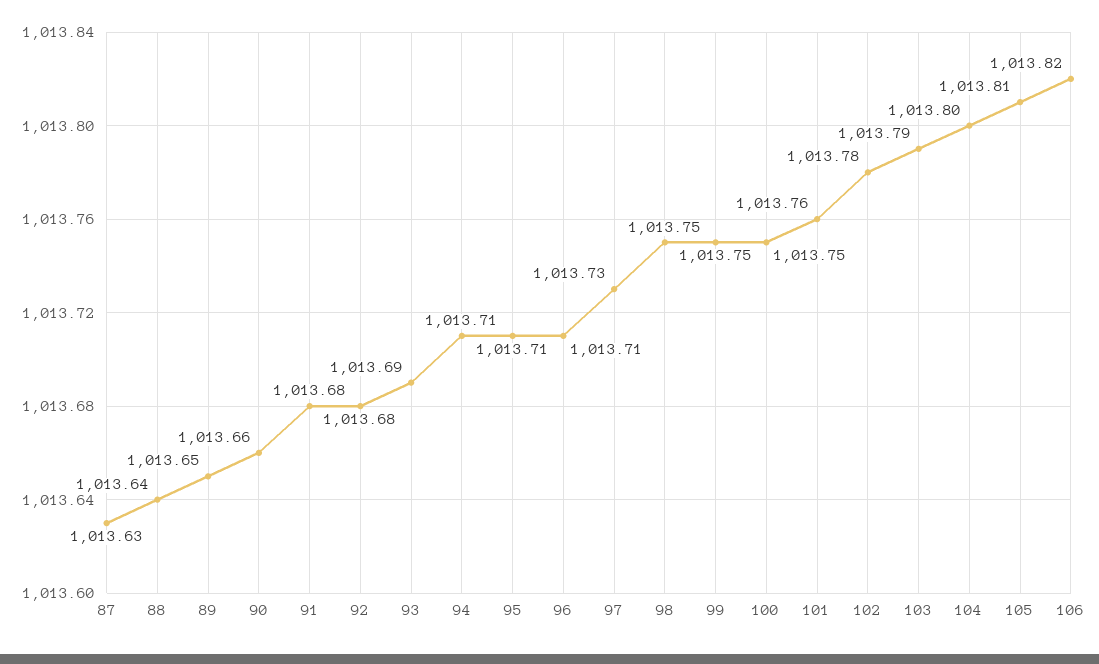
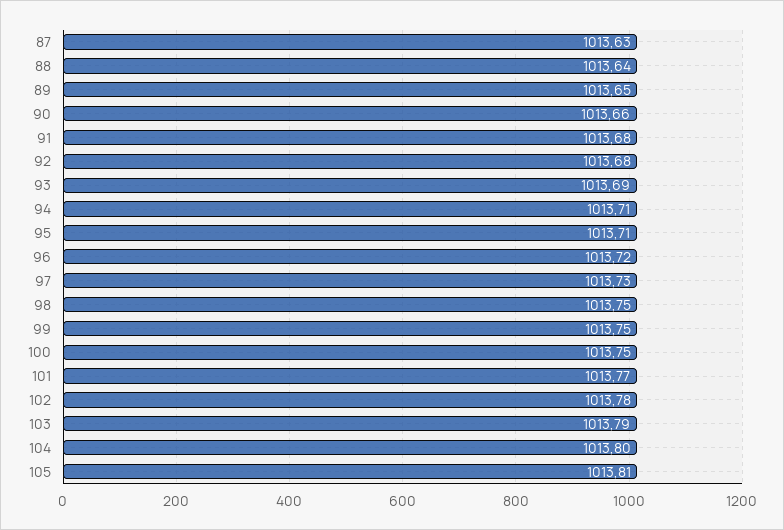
96: 1013.71 -> 1013.72
101: 1013.76 -> 1013.77
106: 1013.82 -> none

